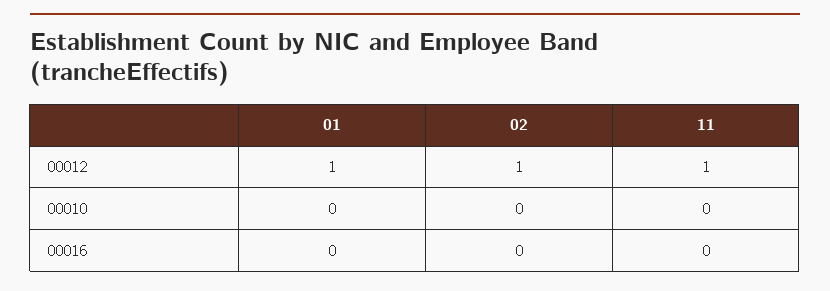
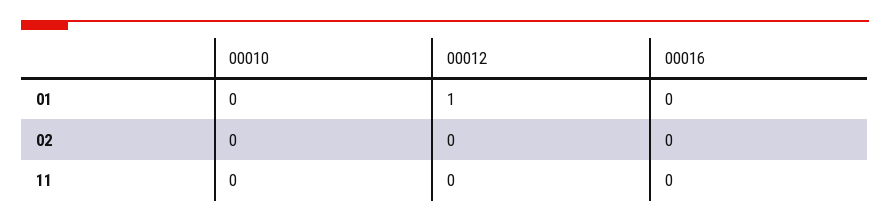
02, 00012: 1 -> 0
11, 00012: 1 -> 0

